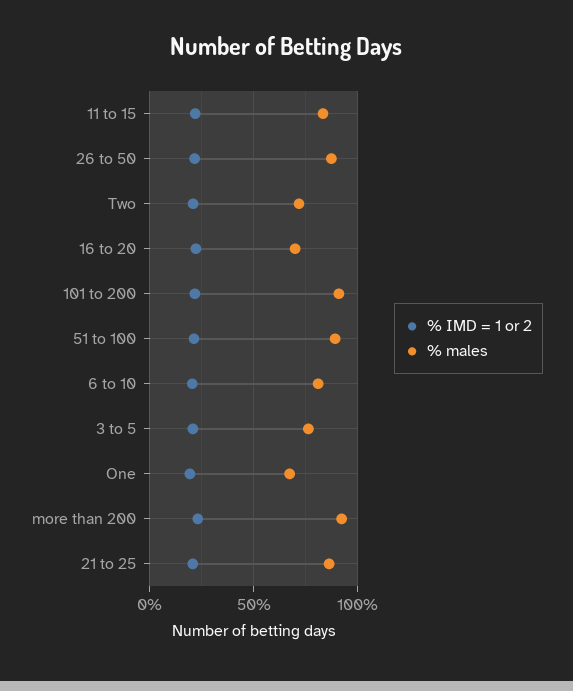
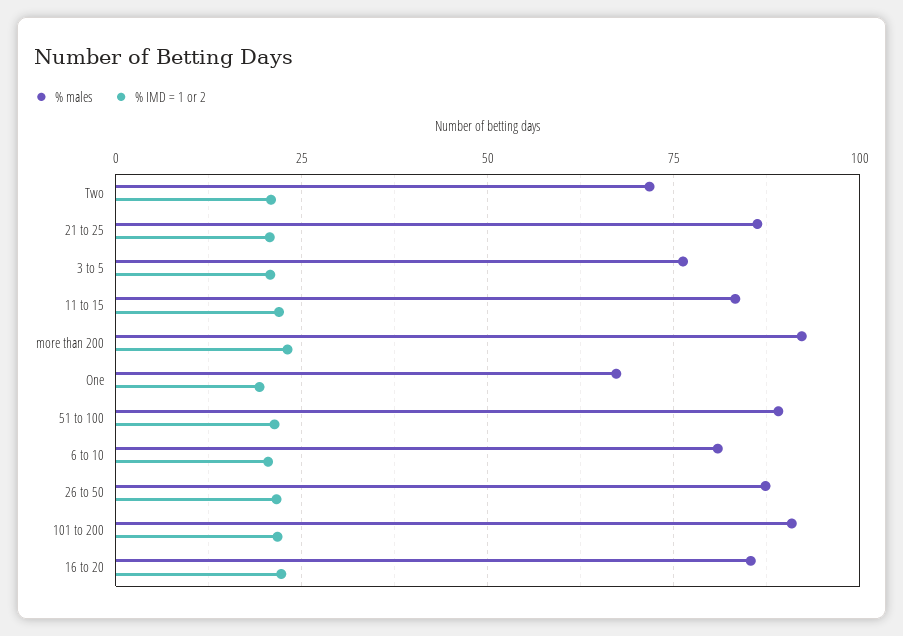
% males, 16 to 20: 70 -> 85

